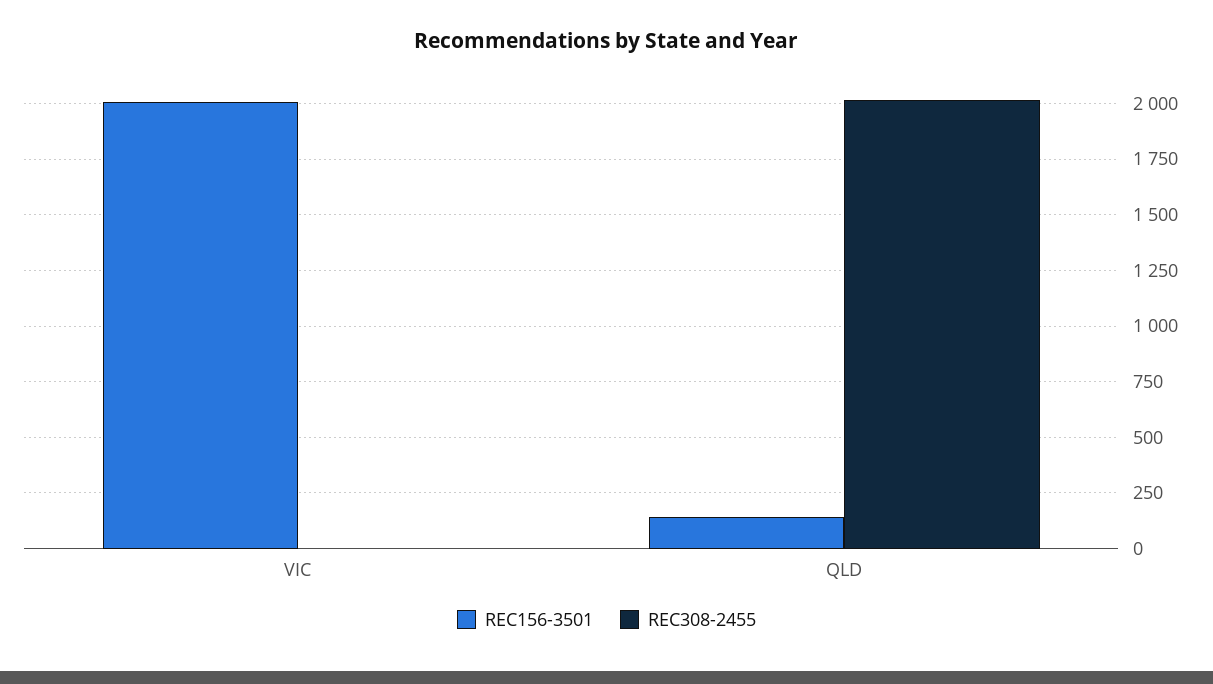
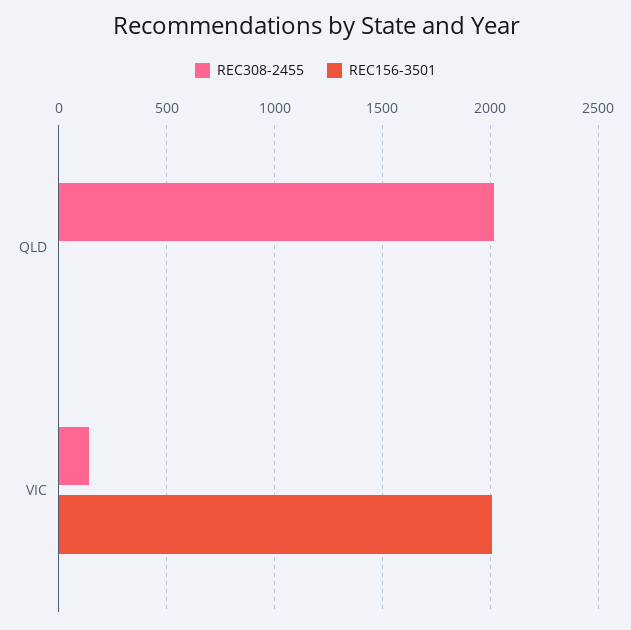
REC308-2455, VIC: 0 -> 150
REC156-3501, QLD: 150 -> 0

